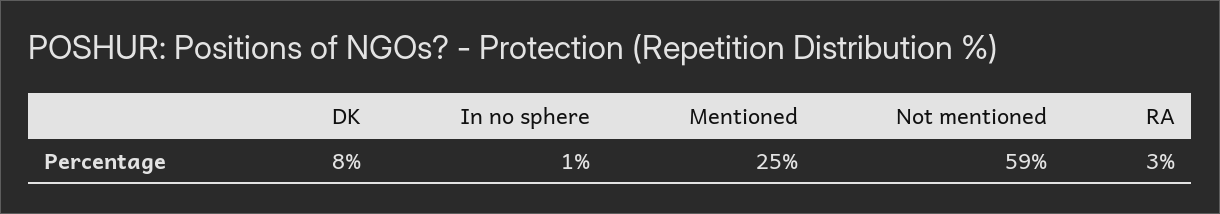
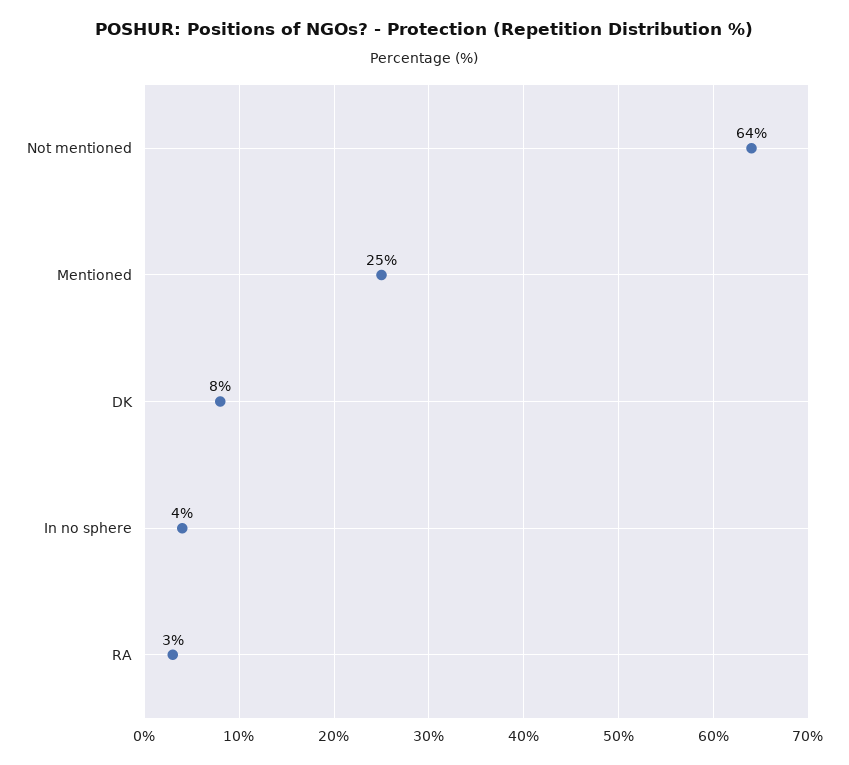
In no sphere: 1 -> 4
Not mentioned: 59 -> 64

